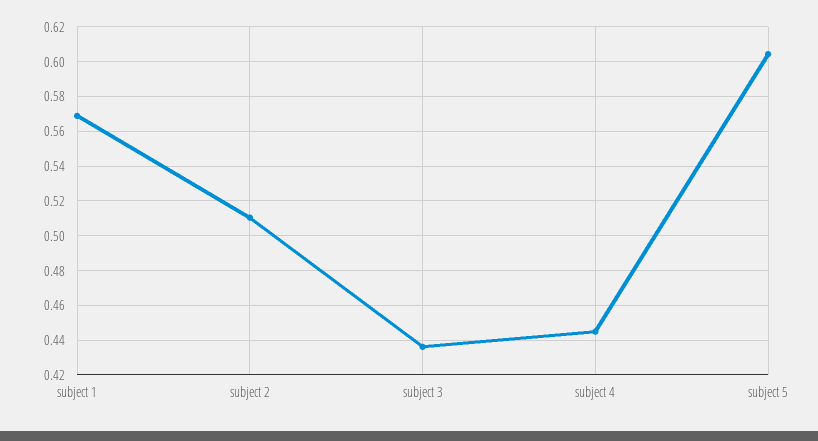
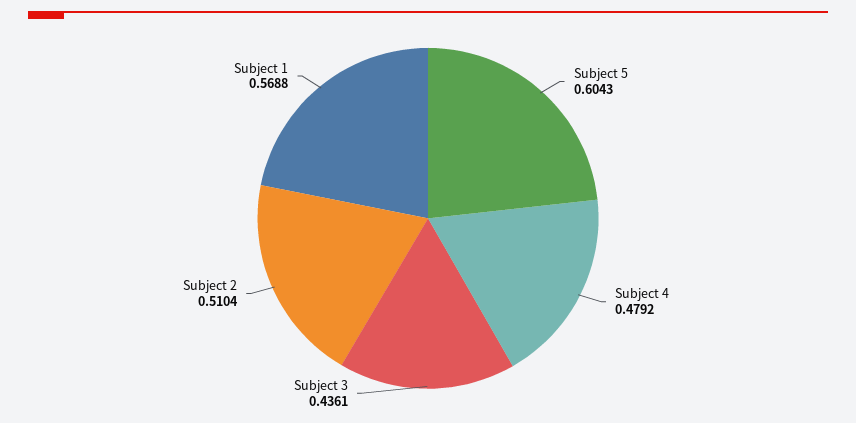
subject 4: 0.445 -> 0.4792

